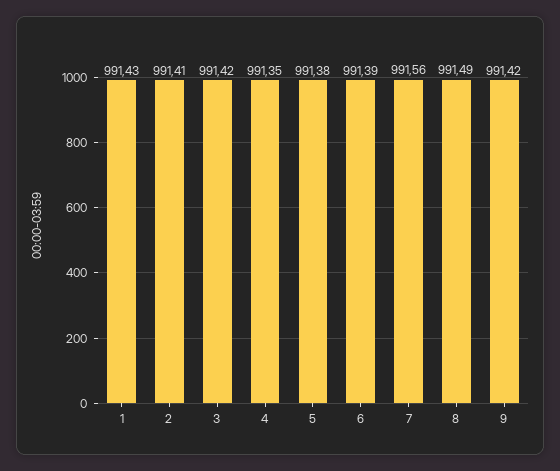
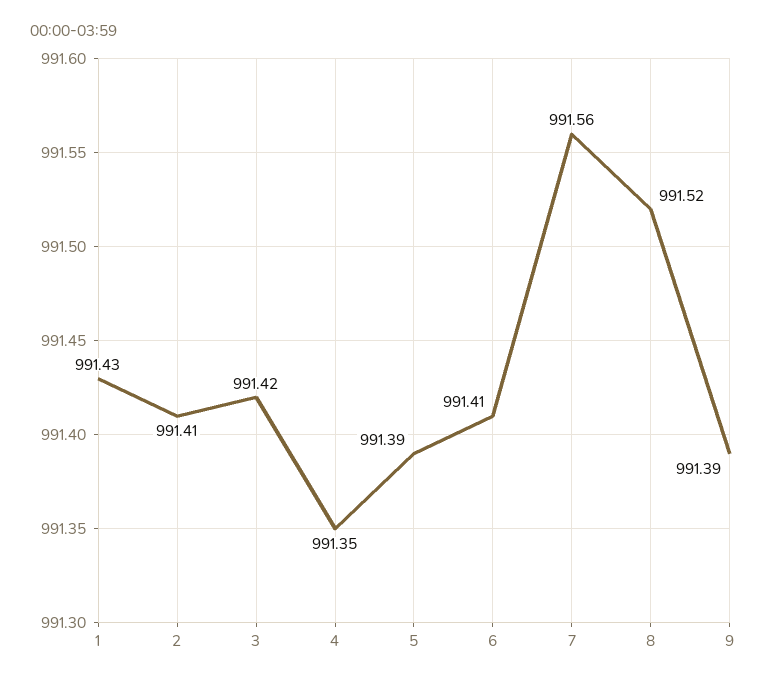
5: 991.38 -> 991.39
6: 991.39 -> 991.41
8: 991.49 -> 991.52
9: 991.42 -> 991.39

